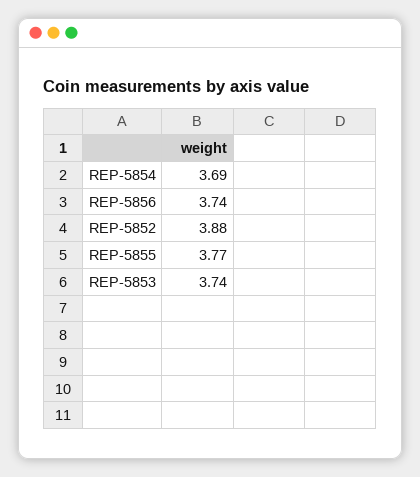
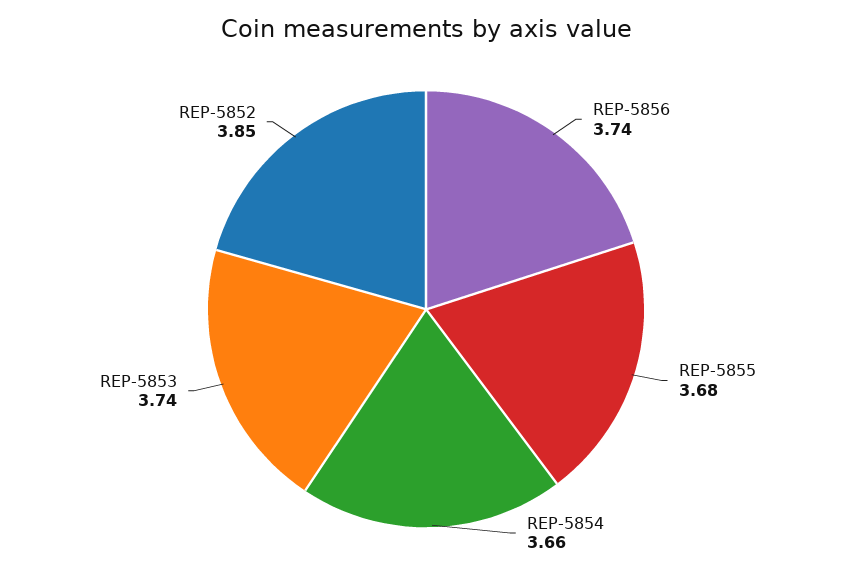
REP-5854: 3.69 -> 3.66
REP-5852: 3.88 -> 3.85
REP-5855: 3.77 -> 3.68

